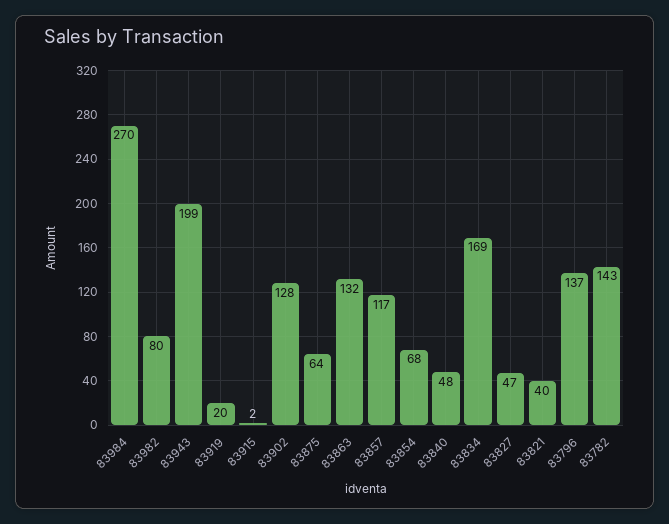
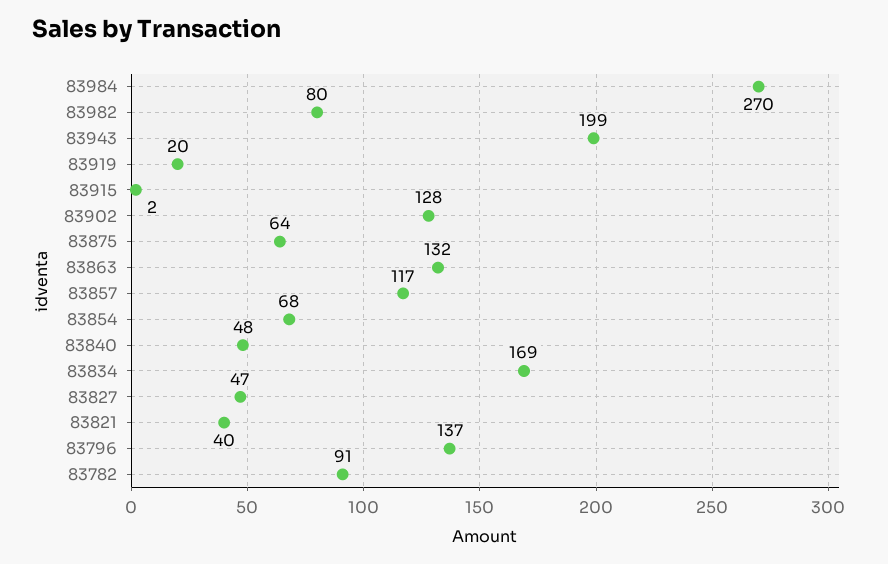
83782: 143 -> 91

